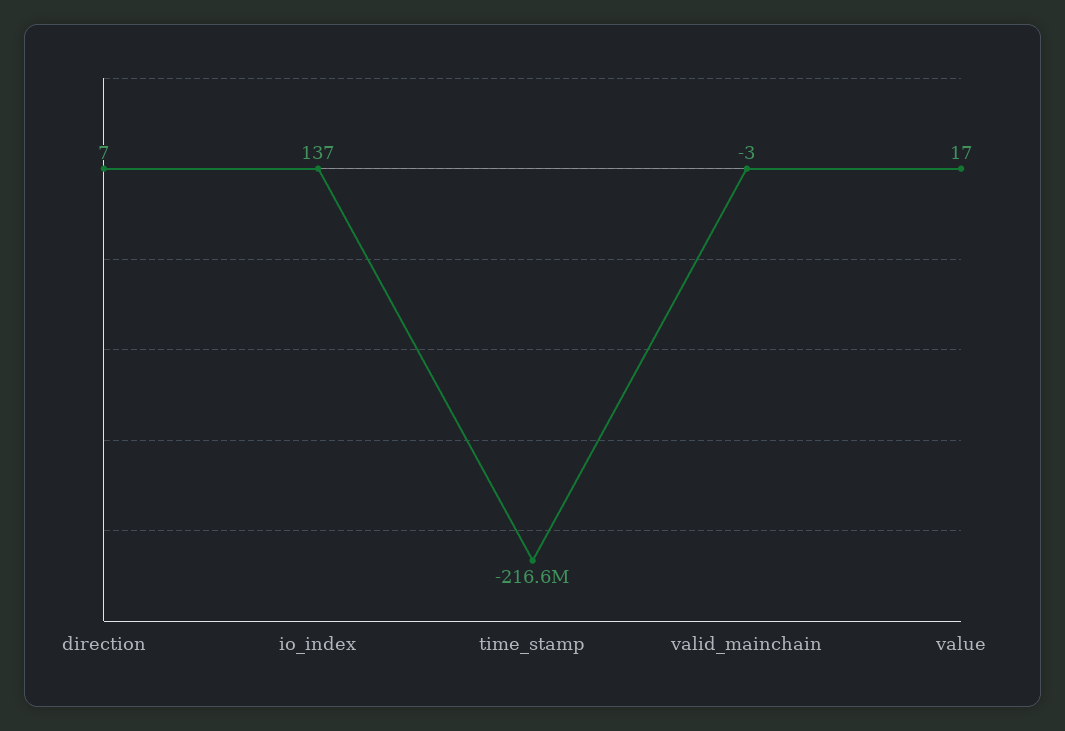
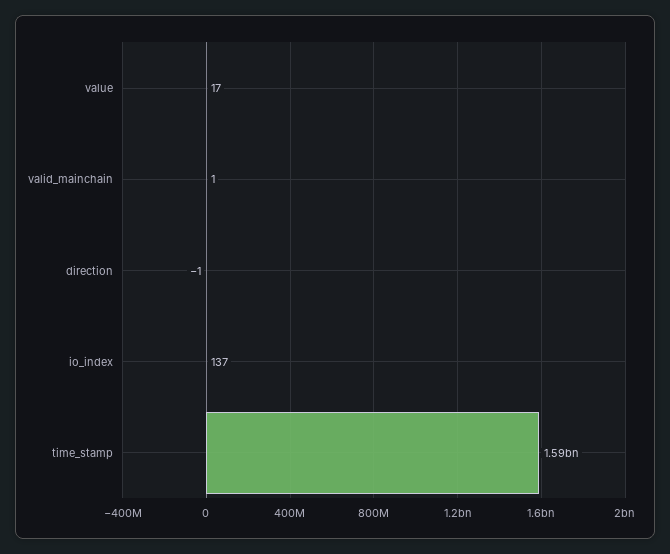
direction: 7 -> -1
time_stamp: -216600000 -> 1590000000
valid_mainchain: -3 -> 1

